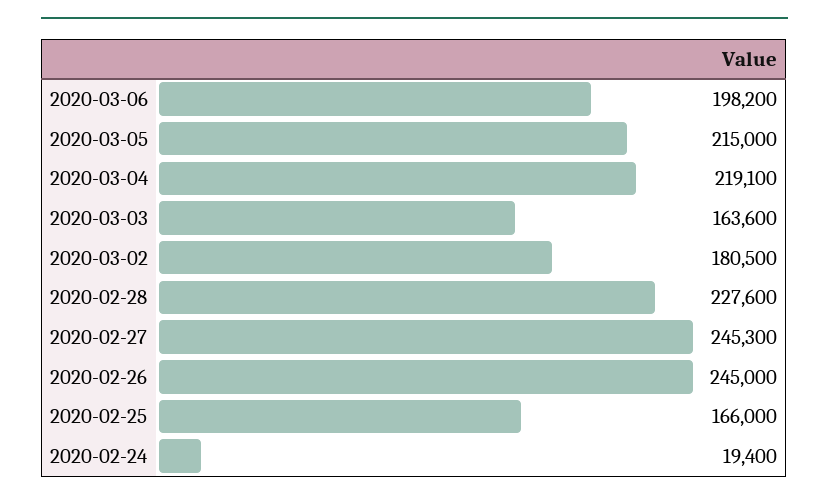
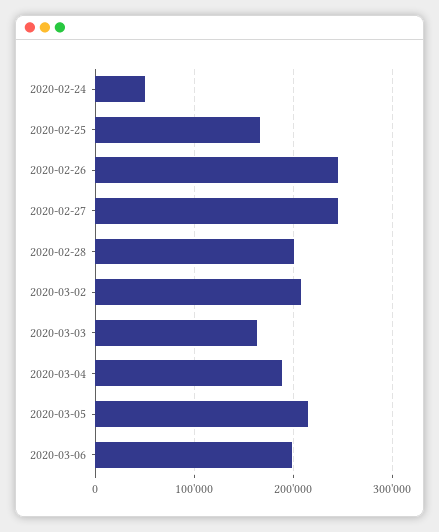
2020-03-04: 219100 -> 190000
2020-03-02: 180500 -> 210000
2020-02-28: 227600 -> 200000
2020-02-24: 19400 -> 50000

